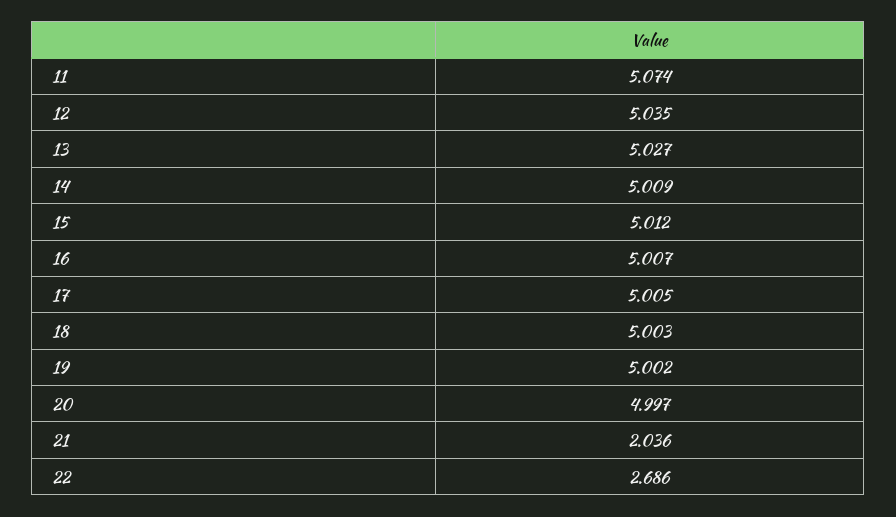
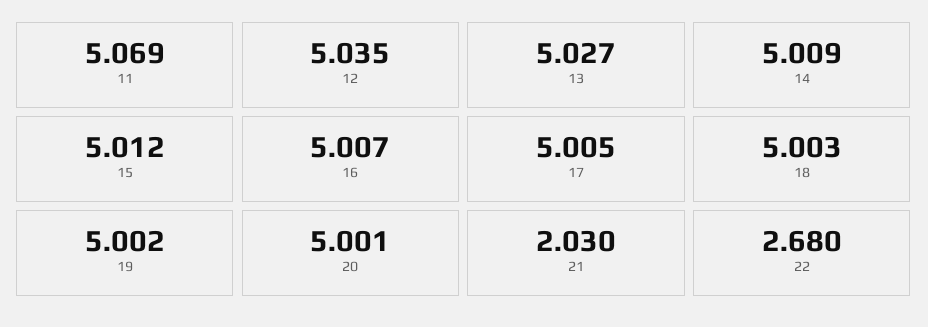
11: 5.074 -> 5.069
20: 4.997 -> 5.001
21: 2.036 -> 2.03
22: 2.686 -> 2.68

